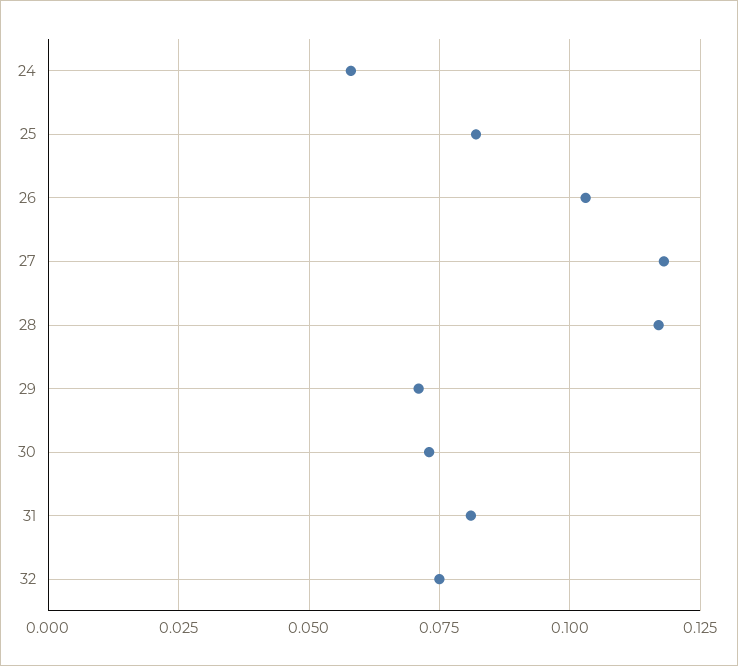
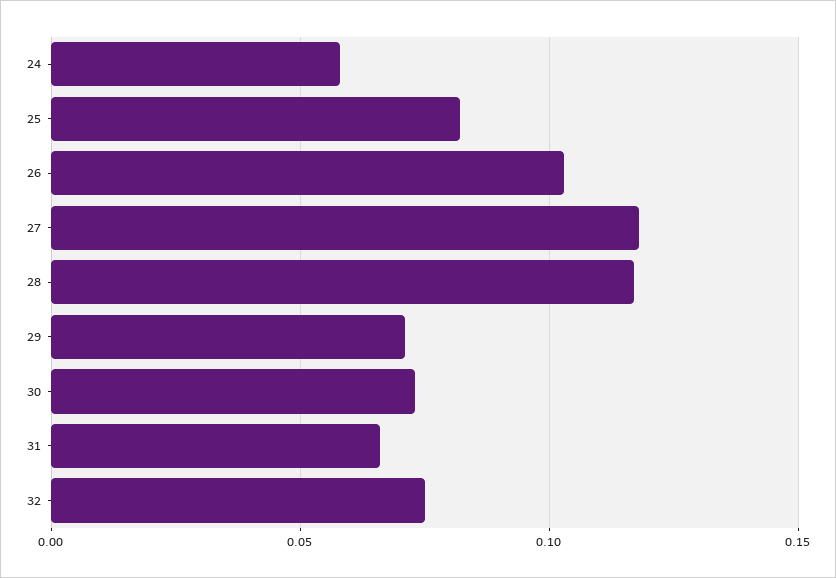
31: 0.08 -> 0.065

